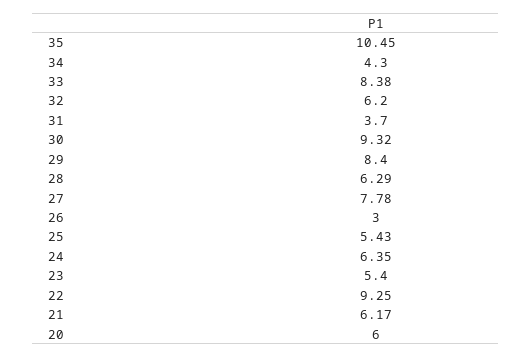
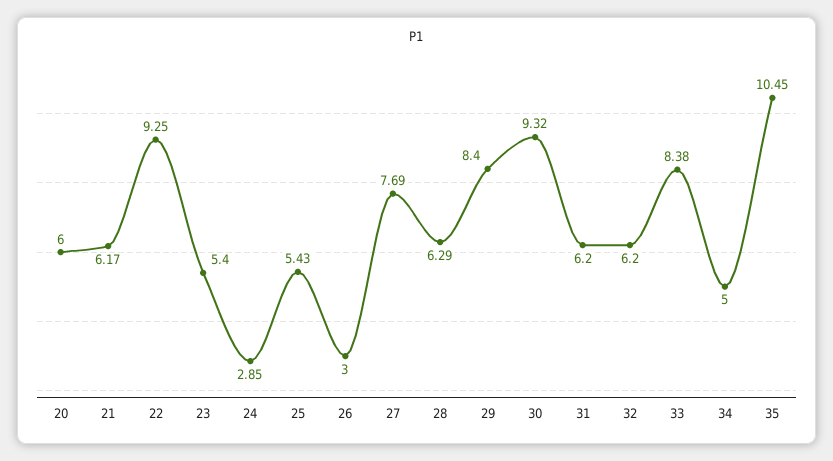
34: 4.3 -> 5
31: 3.7 -> 6.2
27: 7.78 -> 7.69
24: 6.35 -> 2.85

